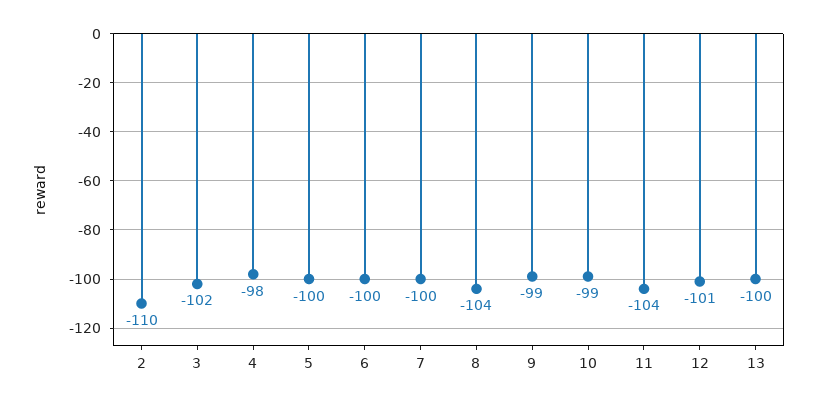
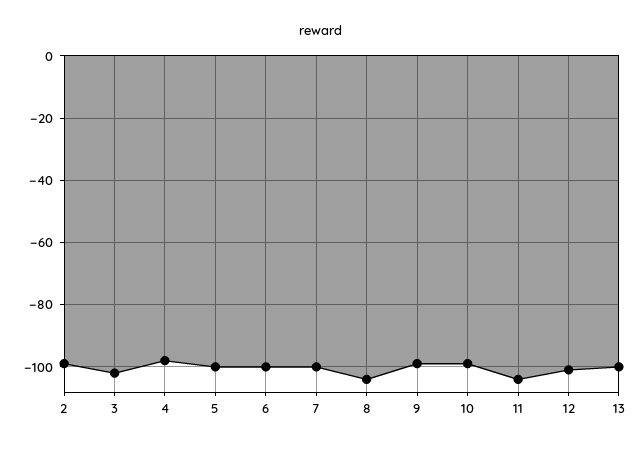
2: -110 -> -100

